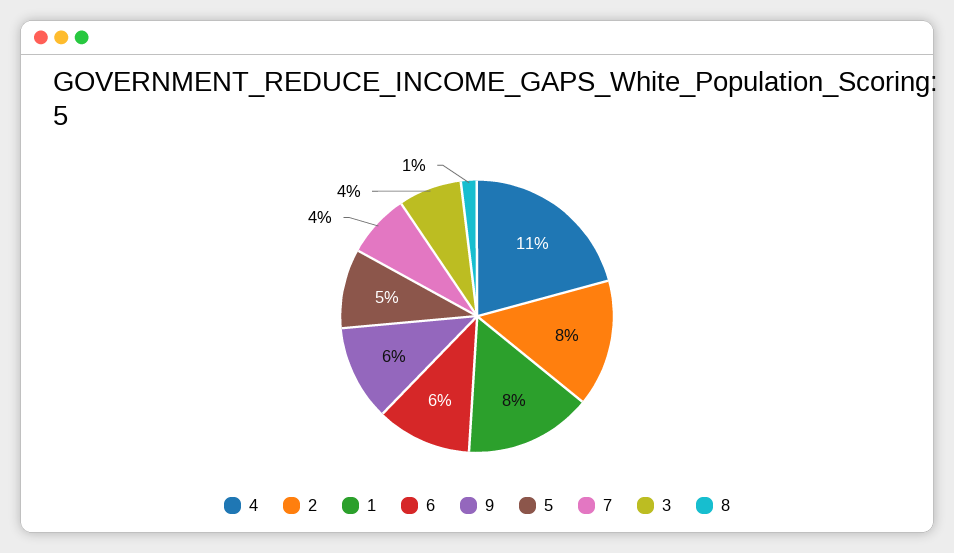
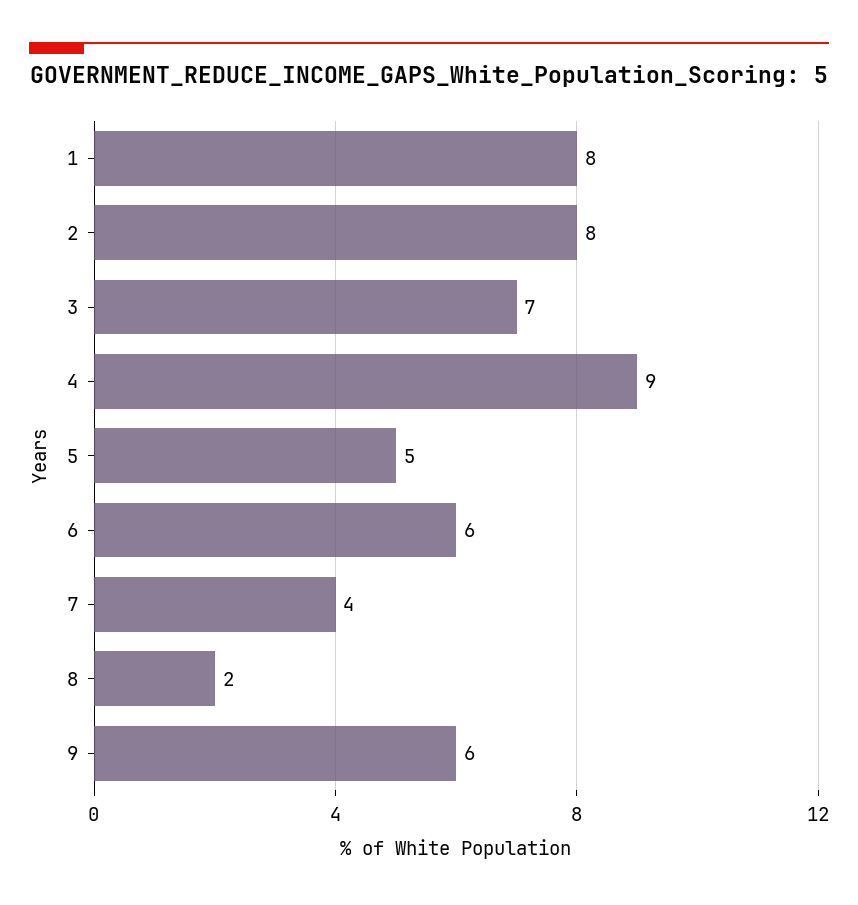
4: 11 -> 9
3: 4 -> 7
8: 1 -> 2

